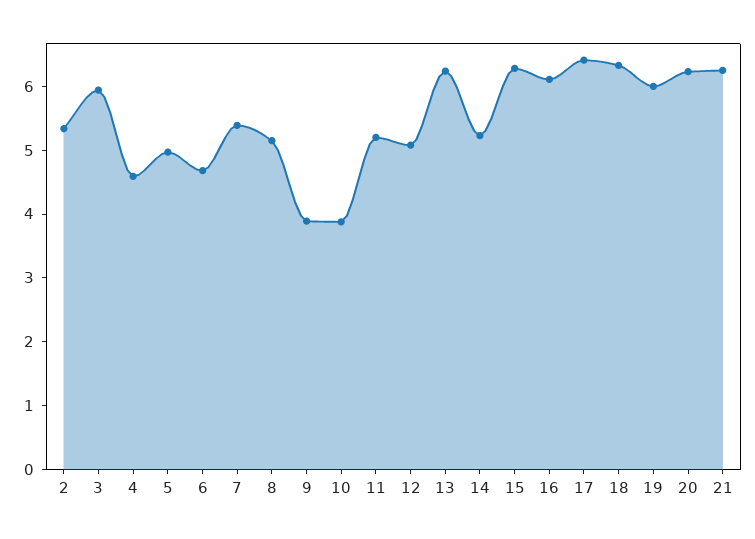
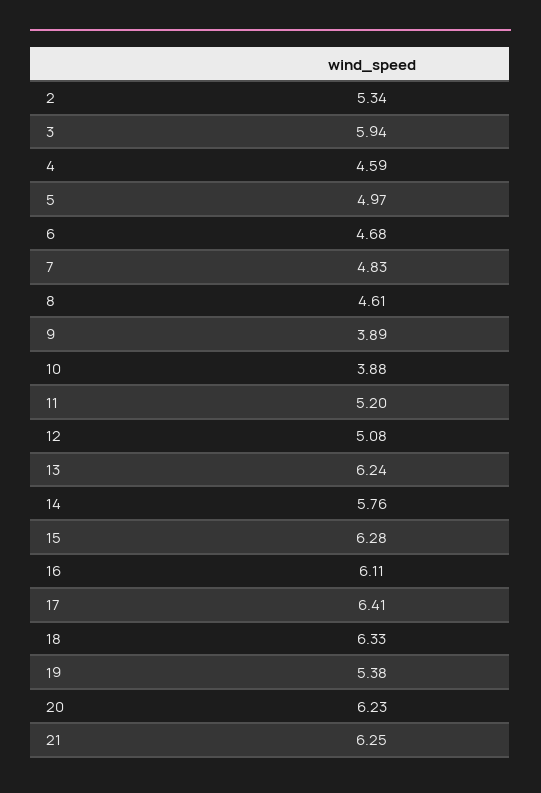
7: 5.4 -> 4.83
8: 5.2 -> 4.61
14: 5.2 -> 5.76
19: 6 -> 5.38

